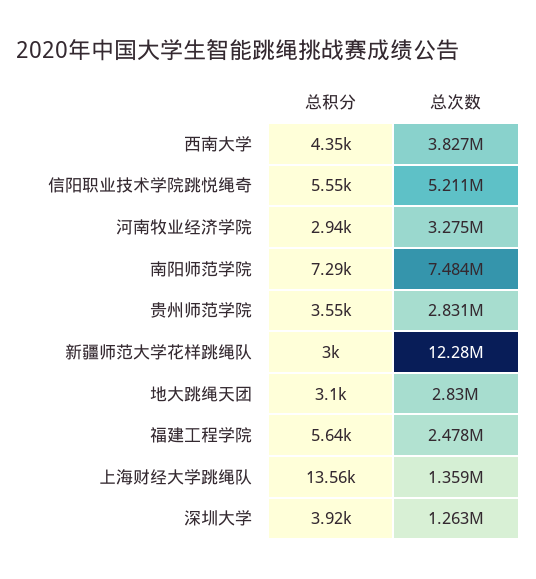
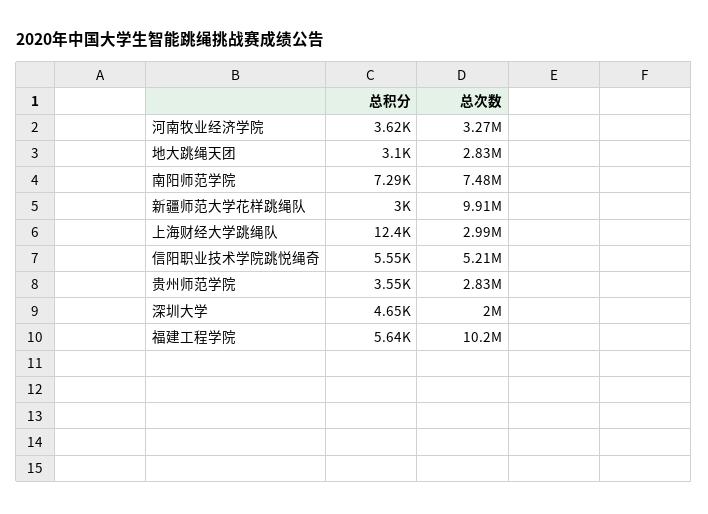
总积分, 西南大学: 4350 -> none
总次数, 西南大学: 3827000 -> none
总积分, 河南牧业经济学院: 2940 -> 3620
总次数, 新疆师范大学花样跳绳队: 12280000 -> 9910000
总次数, 福建工程学院: 2478000 -> 10200000
总积分, 上海财经大学跳绳队: 13560 -> 12400
总次数, 上海财经大学跳绳队: 1359000 -> 2990000
总积分, 深圳大学: 3920 -> 4650
总次数, 深圳大学: 1263000 -> 2000000

